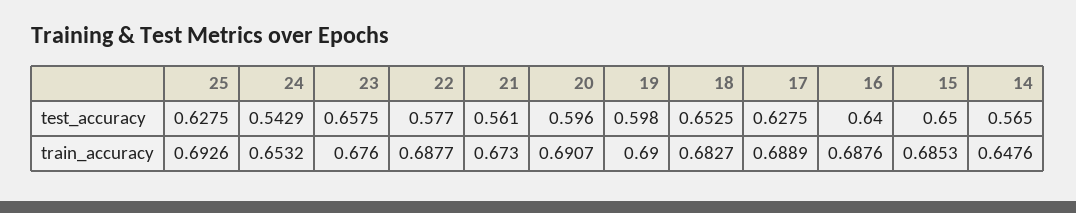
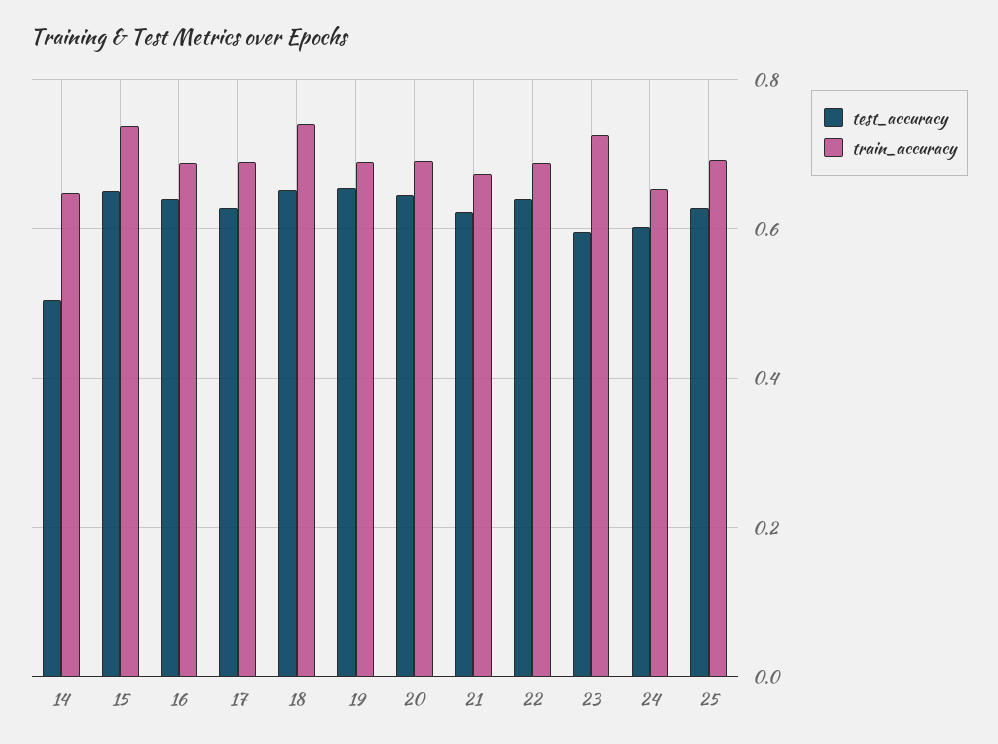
test_accuracy, 24: 0.5429 -> 0.6
test_accuracy, 23: 0.6575 -> 0.6
test_accuracy, 22: 0.577 -> 0.64
test_accuracy, 21: 0.561 -> 0.62
test_accuracy, 20: 0.596 -> 0.64
test_accuracy, 19: 0.598 -> 0.66
test_accuracy, 14: 0.565 -> 0.5
train_accuracy, 23: 0.676 -> 0.72
train_accuracy, 18: 0.6827 -> 0.74
train_accuracy, 15: 0.6853 -> 0.74

